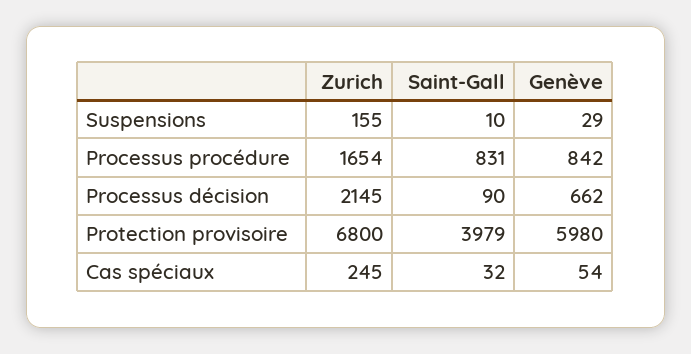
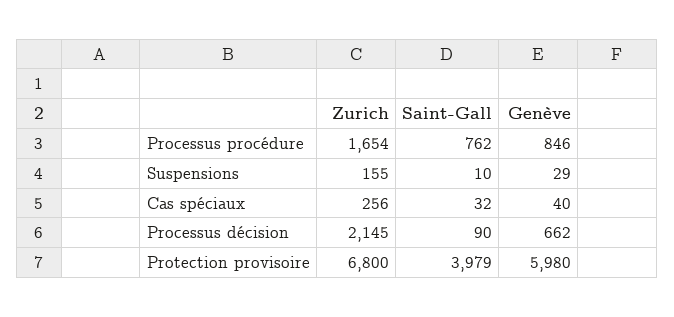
Saint-Gall, Processus procédure: 831 -> 762
Genève, Processus procédure: 842 -> 846
Zurich, Cas spéciaux: 245 -> 256
Genève, Cas spéciaux: 54 -> 40

